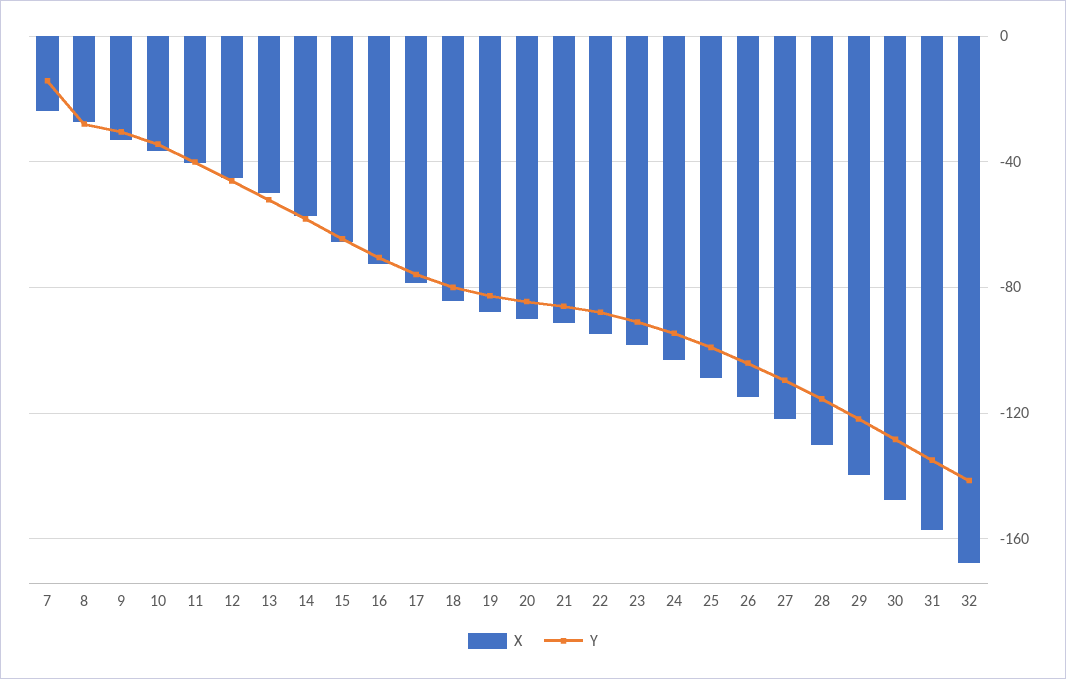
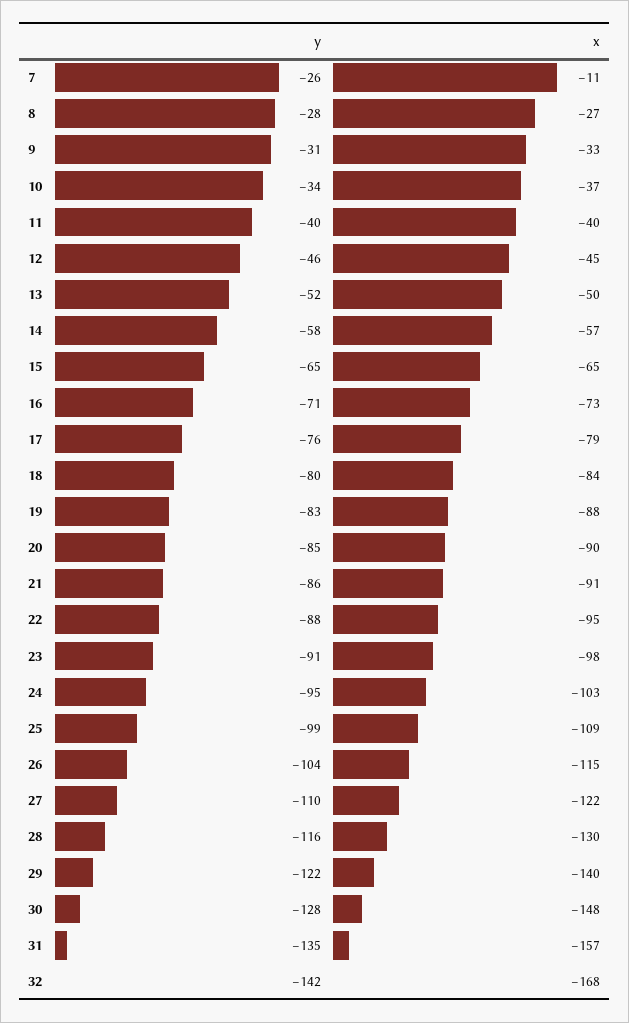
X, 7: -25 -> -11
Y, 7: -15 -> -26

